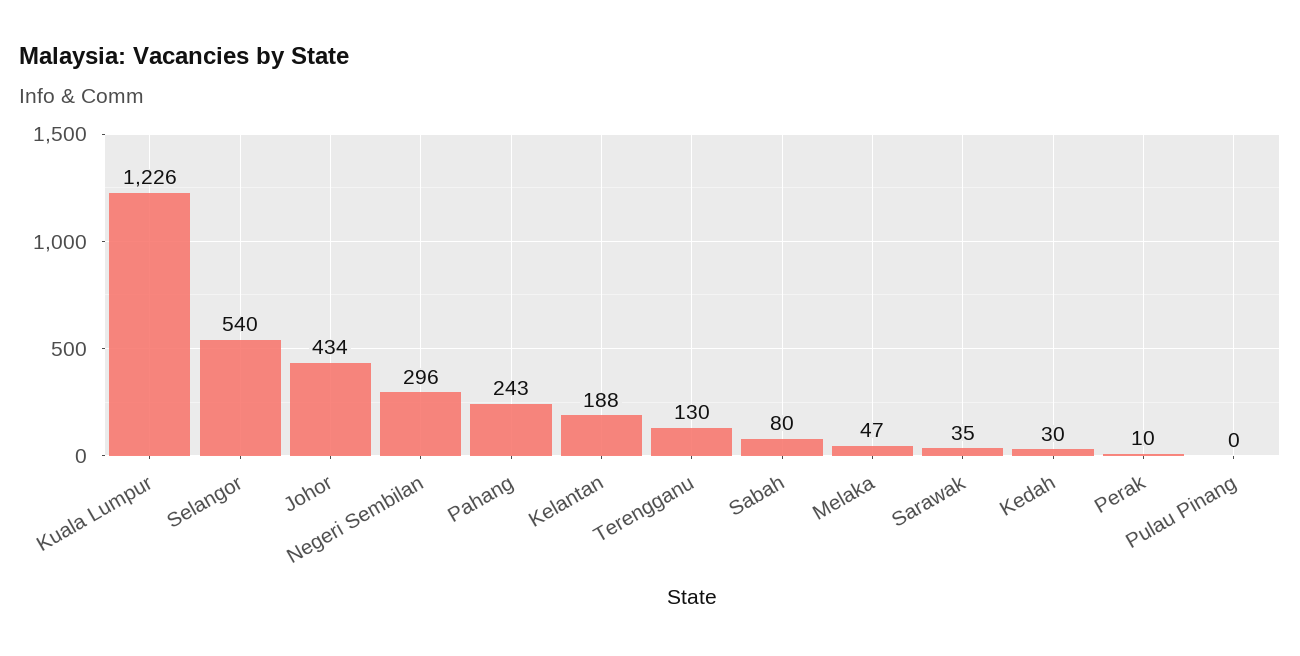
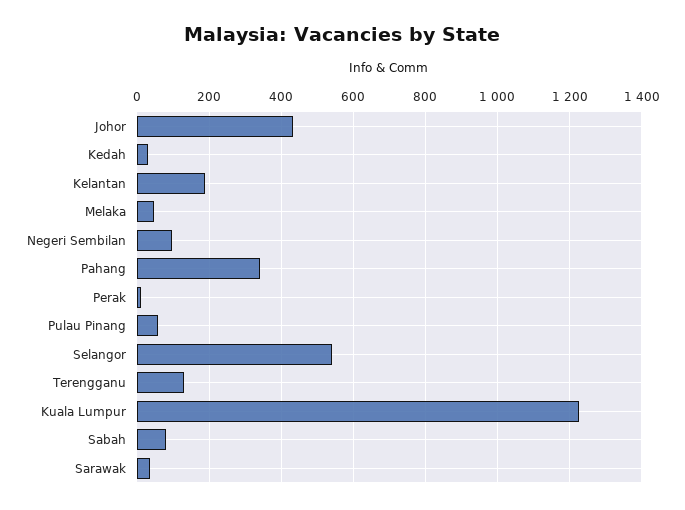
Negeri Sembilan: 296 -> 100
Pahang: 243 -> 340
Pulau Pinang: 0 -> 60

